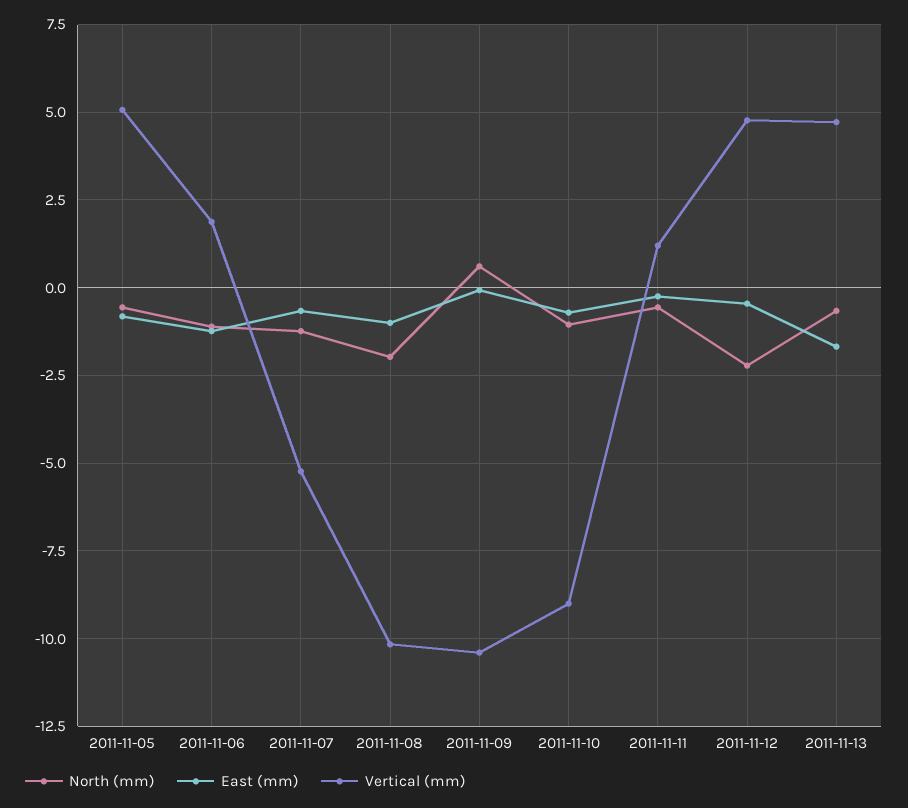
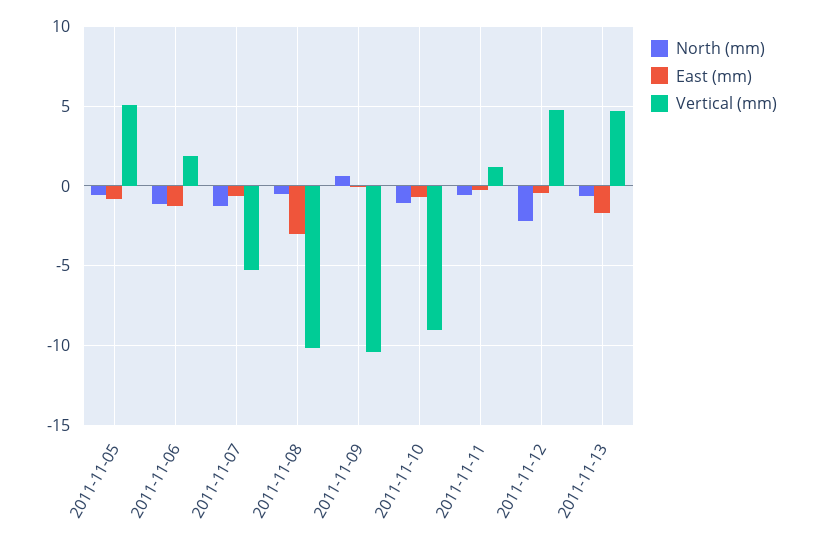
North (mm), 2011-11-08: -2 -> -0.5
East (mm), 2011-11-08: -1 -> -3

